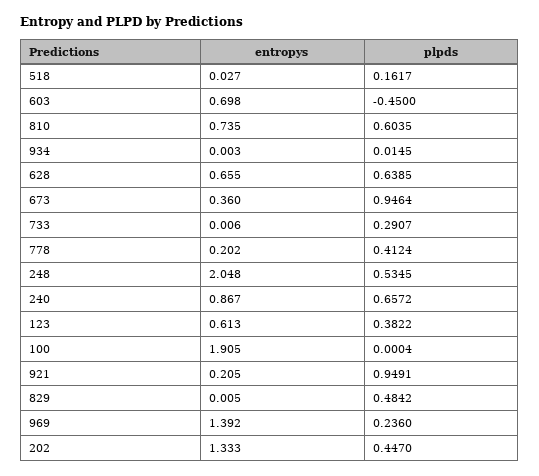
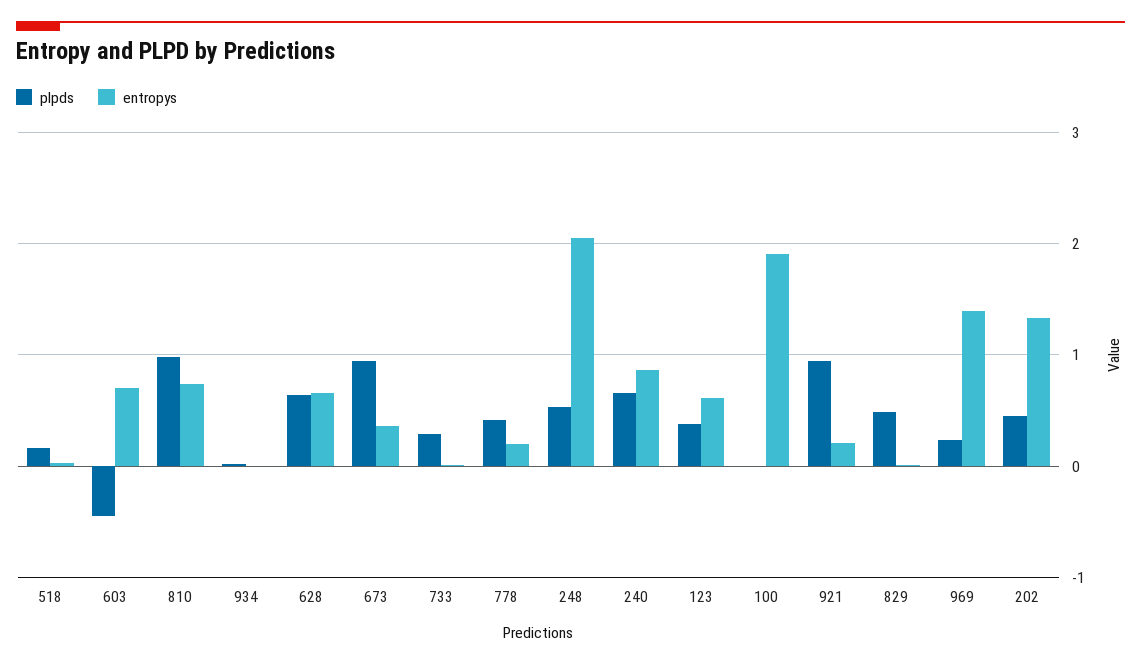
plpds, 810: 0.6035 -> 1

